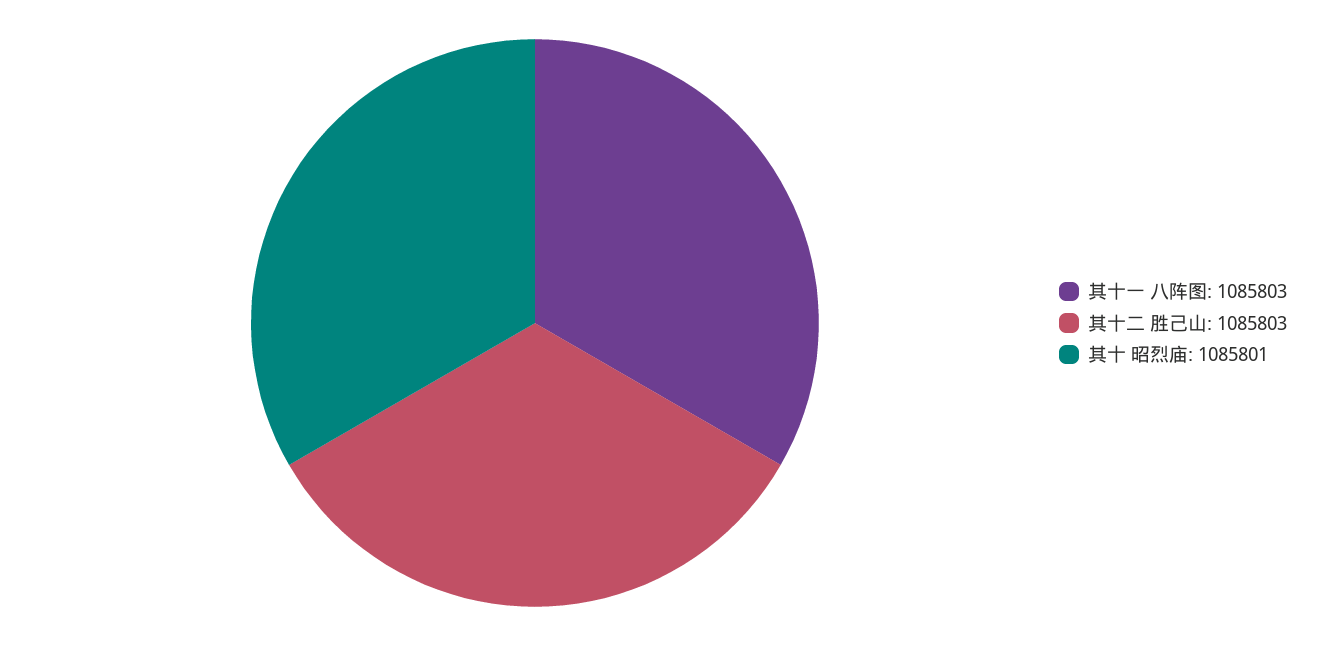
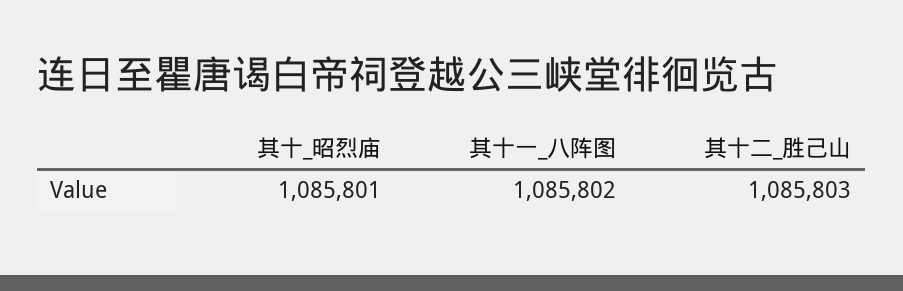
其十一 八阵图: 1085803 -> 1085802

